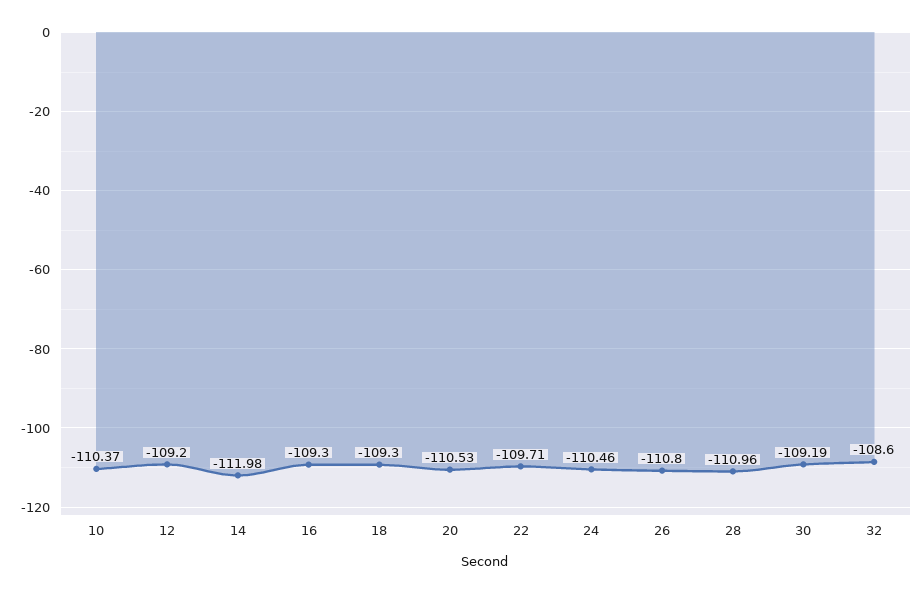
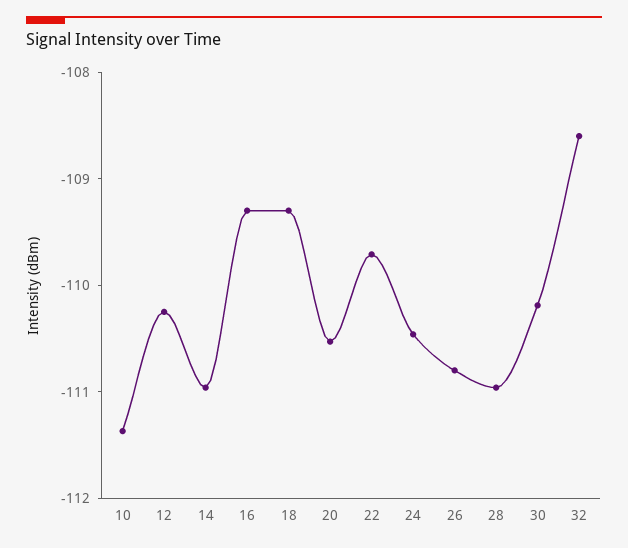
10: -110.37 -> -111.4
12: -109.2 -> -110.2
14: -111.98 -> -111
30: -109.19 -> -110.2

